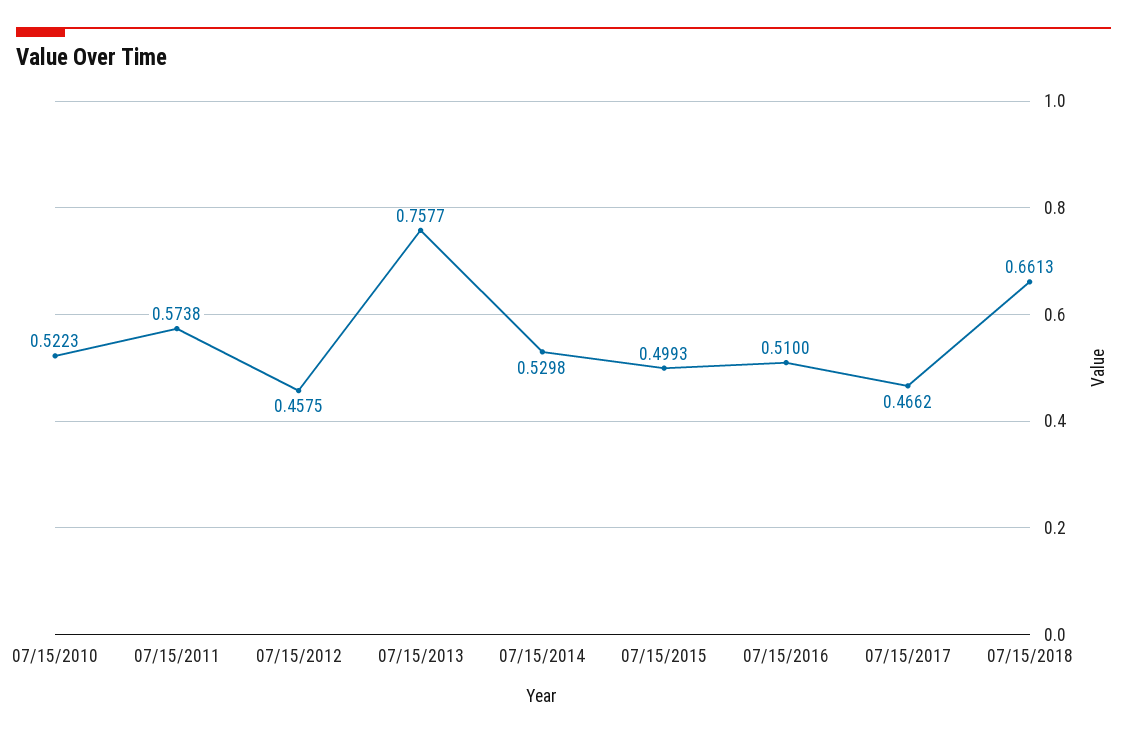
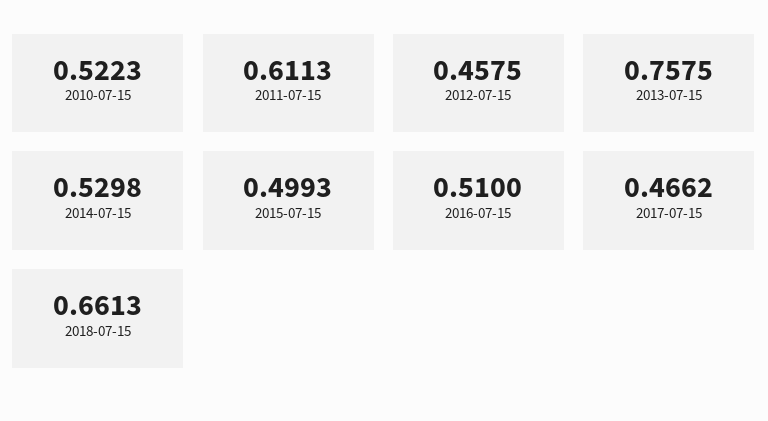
07/15/2011: 0.5738 -> 0.6113
07/15/2013: 0.7577 -> 0.7575

